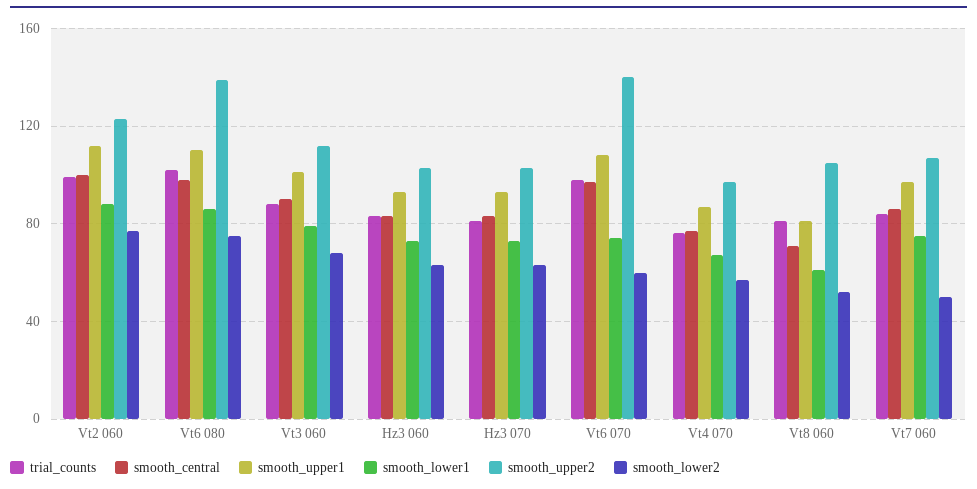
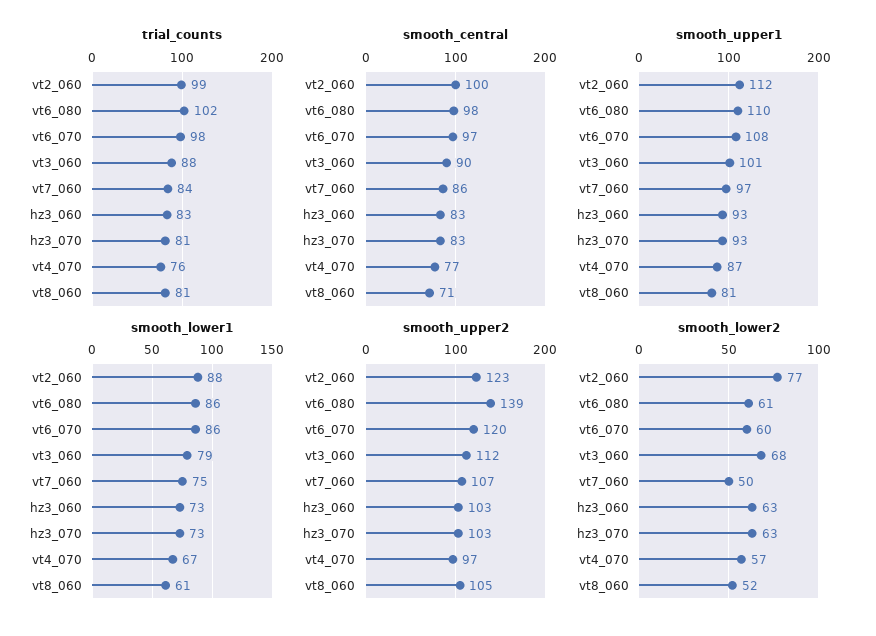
smooth_lower2, Vt6 080: 75 -> 61
smooth_lower1, Vt6 070: 75 -> 86
smooth_upper2, Vt6 070: 140 -> 120

